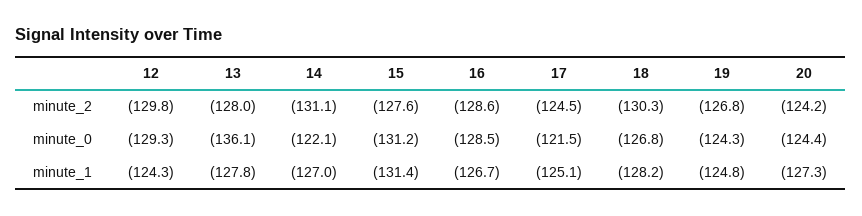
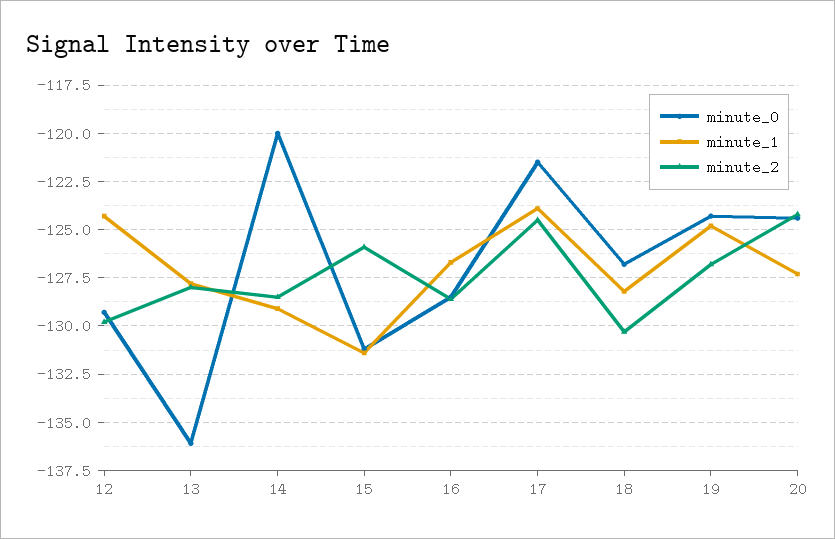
minute_2, 14: -131.1 -> -128.5
minute_2, 15: -127.6 -> -126
minute_0, 14: -122.1 -> -120
minute_1, 14: -127 -> -129
minute_1, 17: -125.1 -> -124

